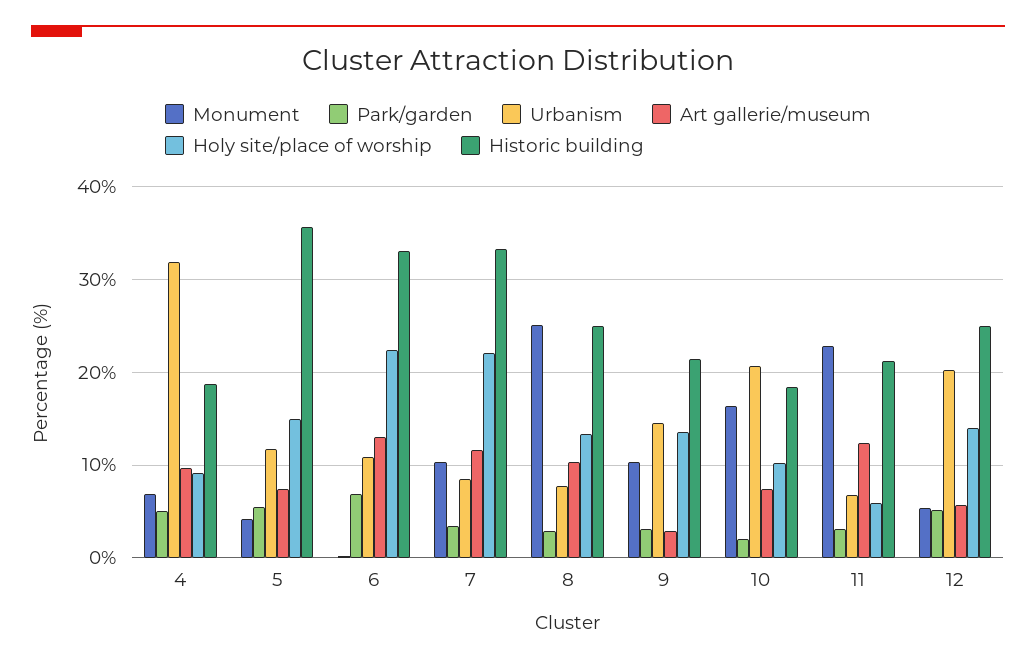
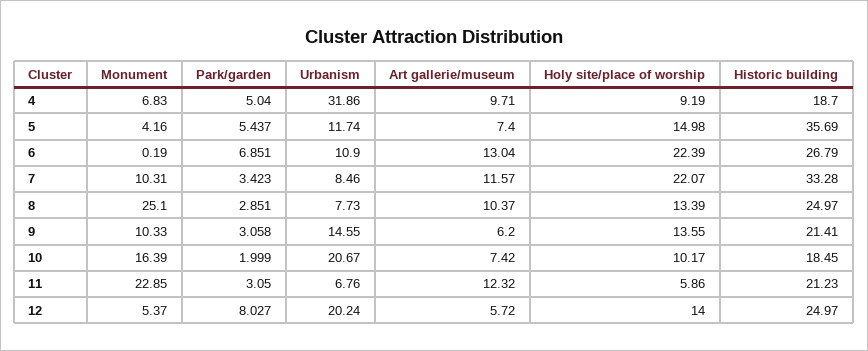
Historic building, 6: 33 -> 26.79
Art gallerie/museum, 9: 3 -> 6.2
Park/garden, 12: 5 -> 8.027

